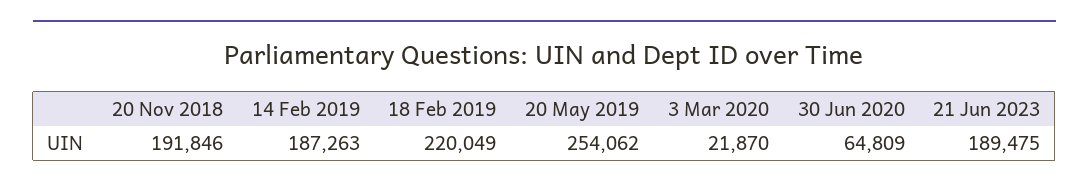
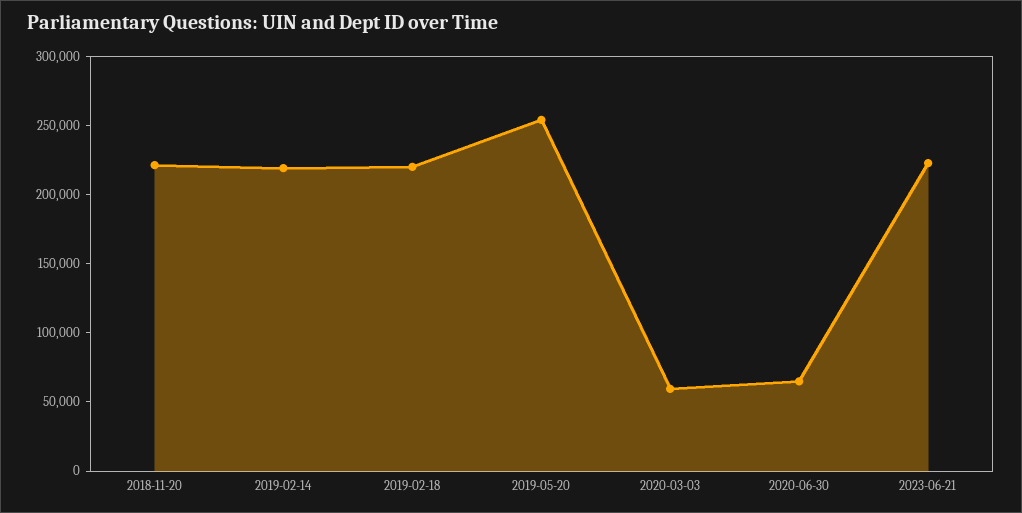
20 Nov 2018: 191846 -> 220000
14 Feb 2019: 187263 -> 220000
3 Mar 2020: 21870 -> 60000
21 Jun 2023: 189475 -> 220000

